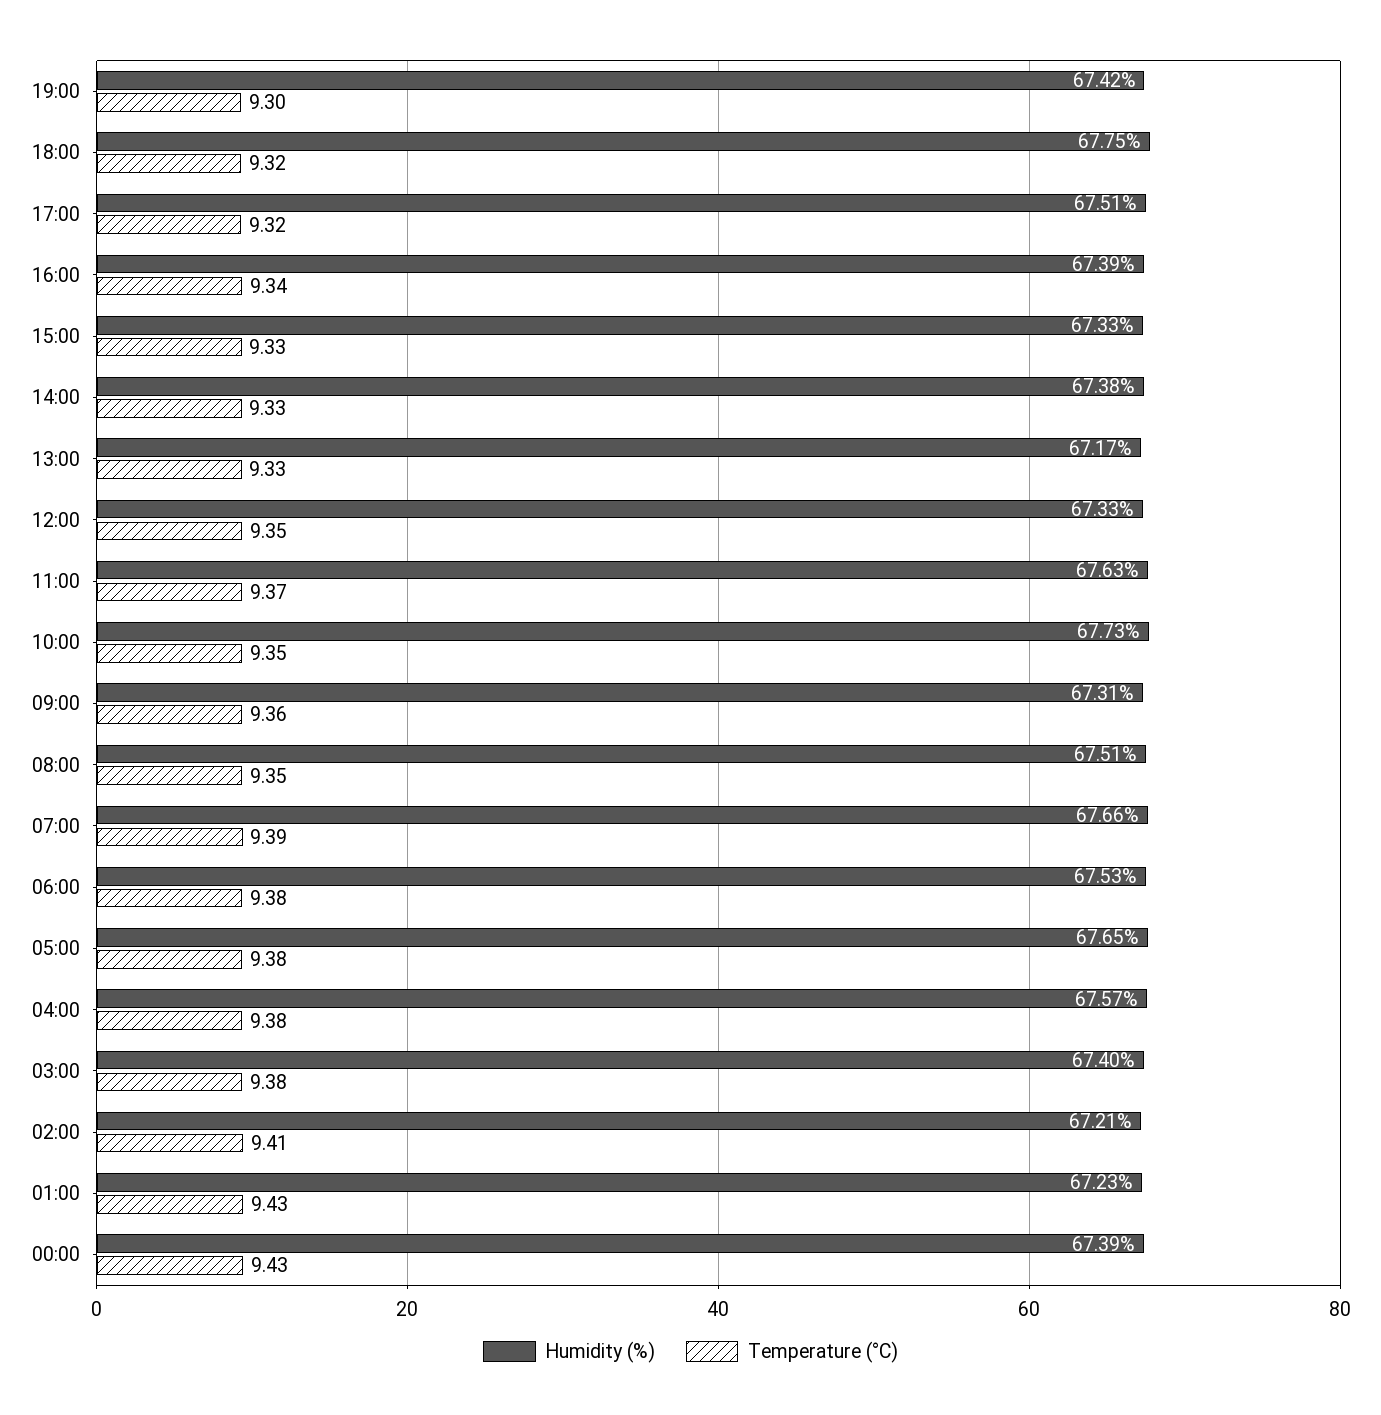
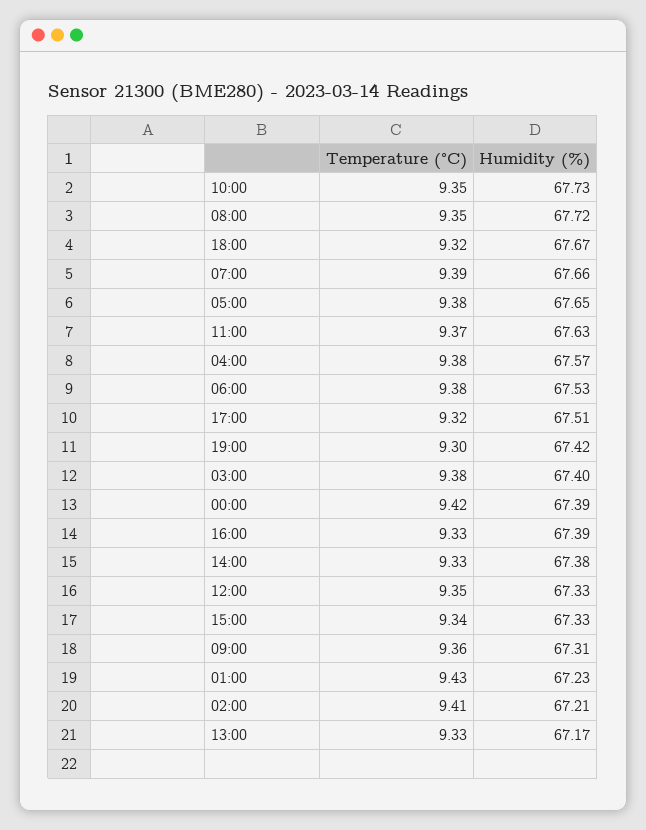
Humidity (%), 18:00: 67.75 -> 67.67
Temperature (°C), 16:00: 9.34 -> 9.33
Temperature (°C), 15:00: 9.33 -> 9.34
Humidity (%), 08:00: 67.51 -> 67.72
Temperature (°C), 00:00: 9.43 -> 9.42

